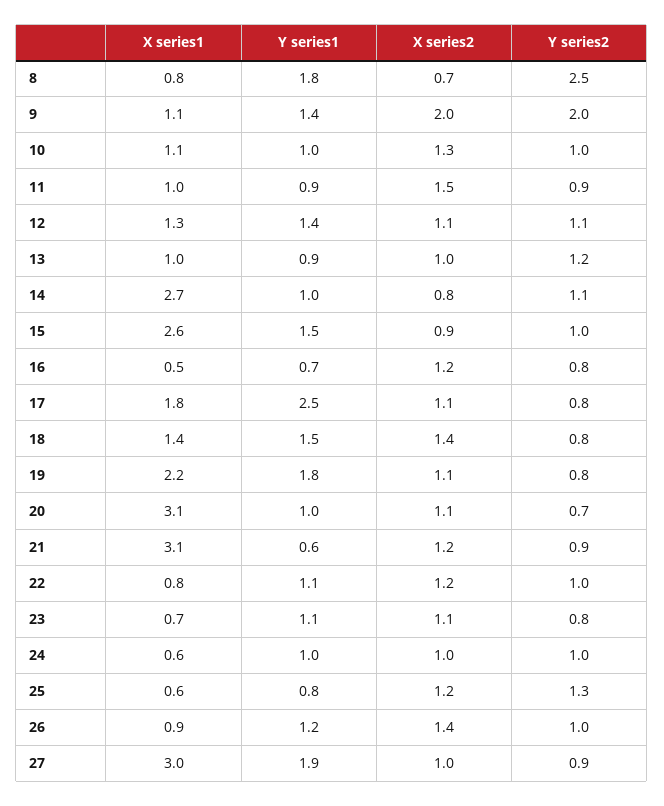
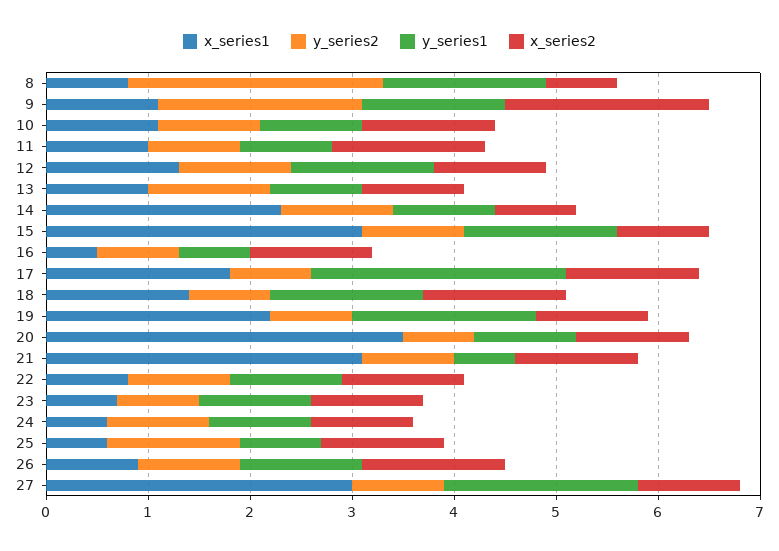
Y series1, 8: 1.8 -> 1.6
X series1, 14: 2.7 -> 2.3
X series1, 15: 2.6 -> 3.1
X series2, 17: 1.1 -> 1.3
X series1, 20: 3.1 -> 3.5

